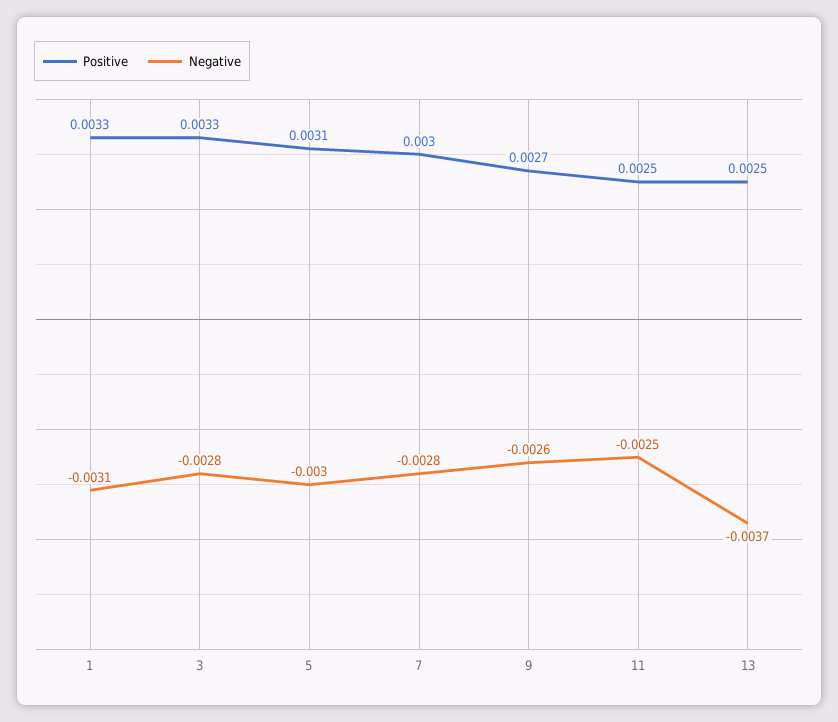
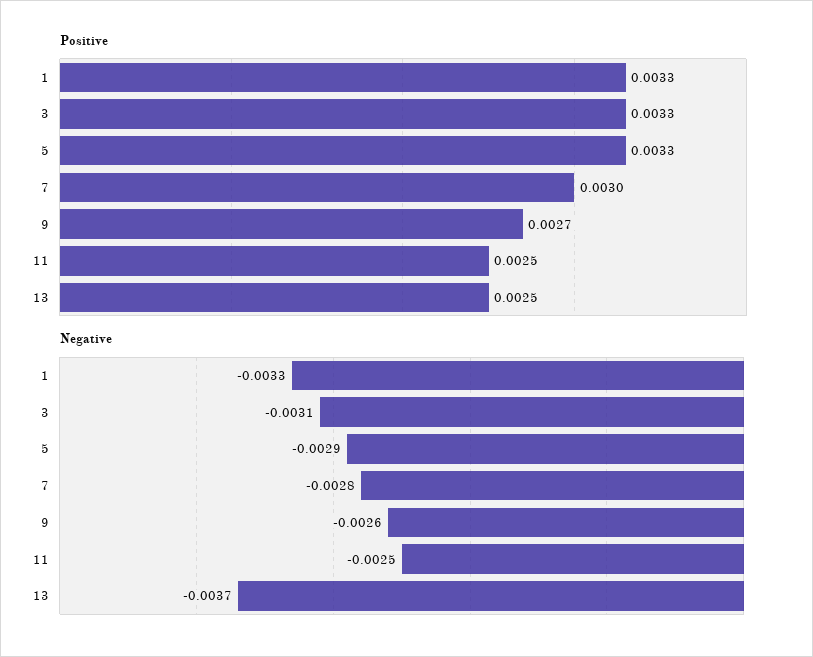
Negative, 1: -0.0031 -> -0.0033
Negative, 3: -0.0028 -> -0.0031
Positive, 5: 0.0031 -> 0.0033
Negative, 5: -0.003 -> -0.0029

